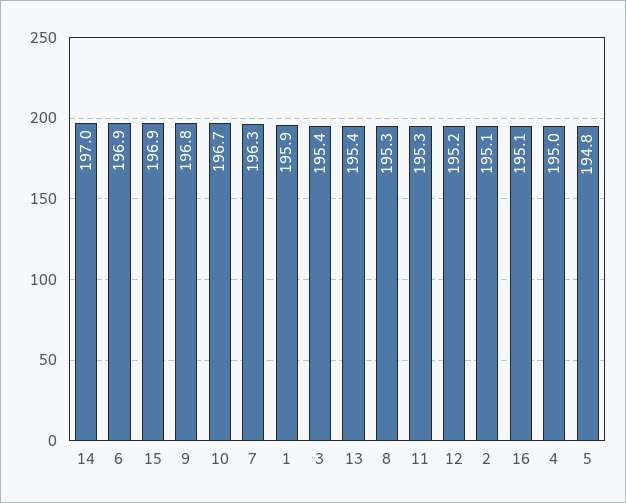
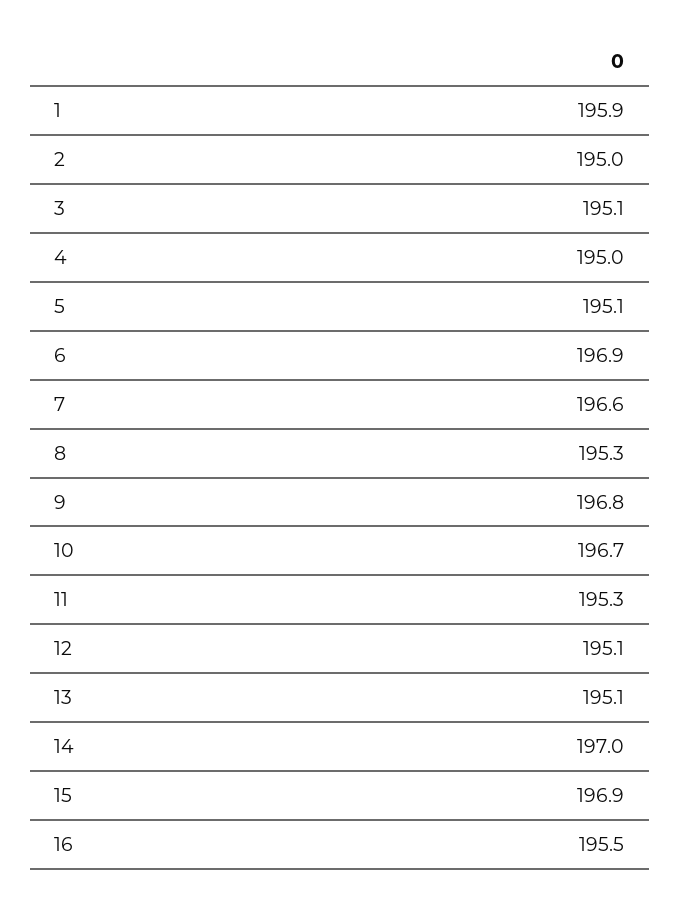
7: 196.3 -> 196.6
3: 195.4 -> 195.1
13: 195.4 -> 195.1
12: 195.2 -> 195.1
2: 195.1 -> 195
16: 195.1 -> 195.5
5: 194.8 -> 195.1

